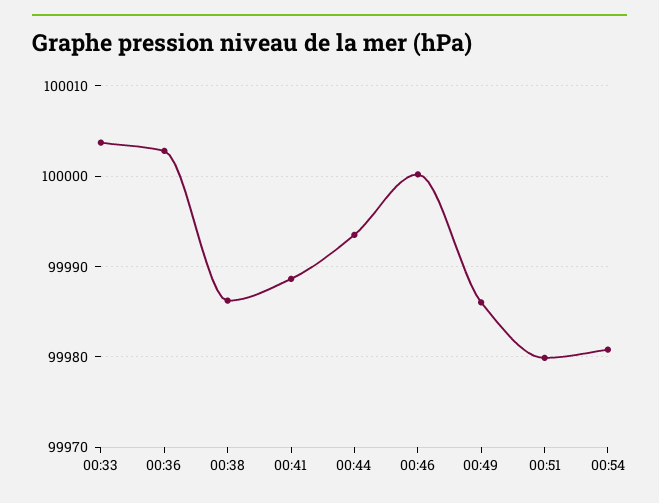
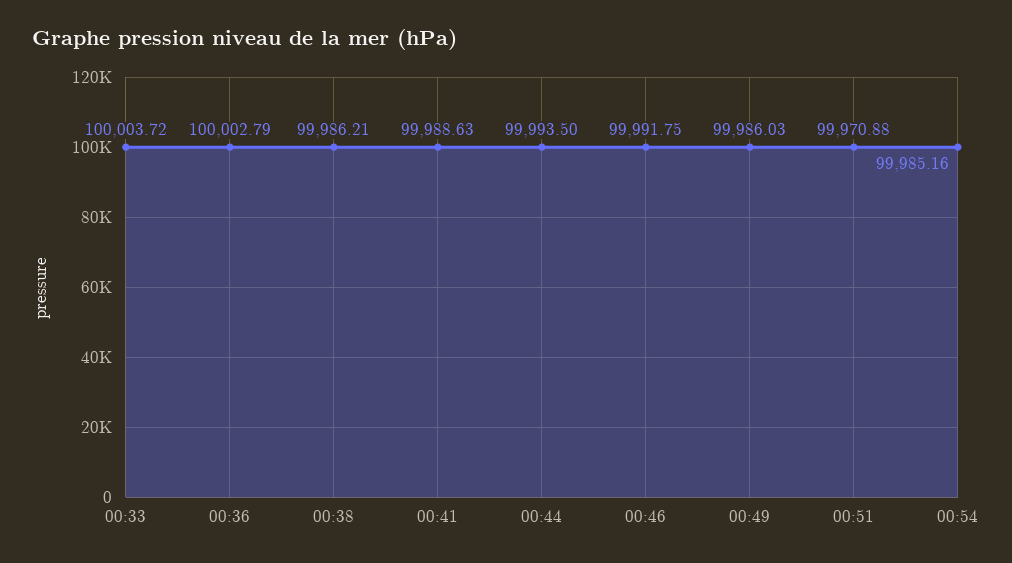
00:46: 100000 -> 99991.75
00:51: 99980 -> 99970.88
00:54: 99981 -> 99985.16

